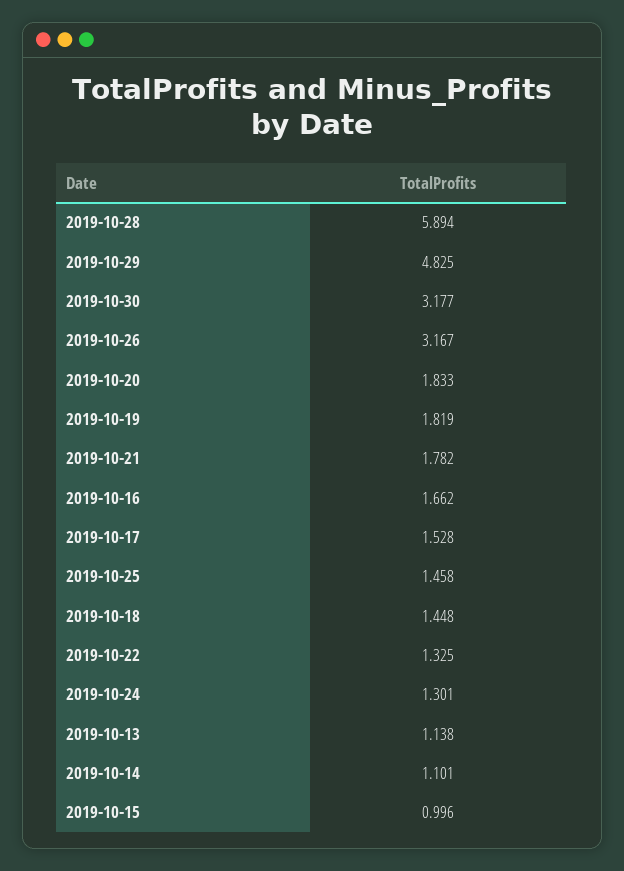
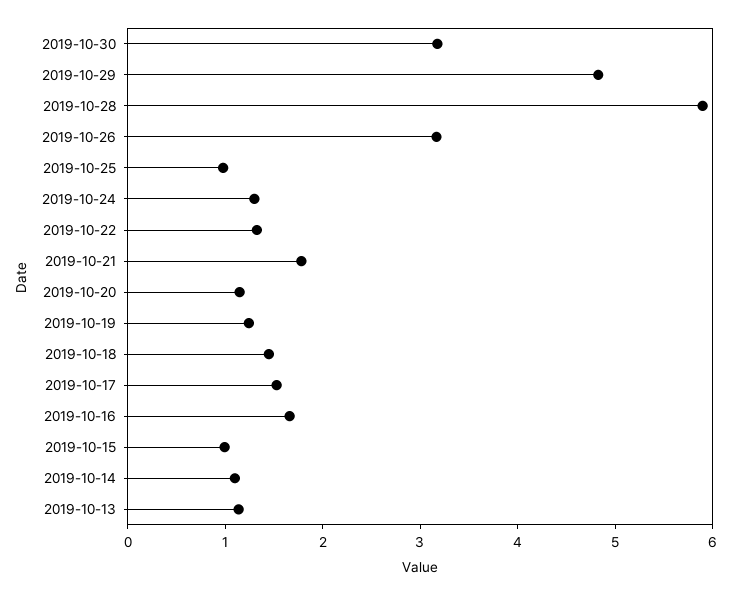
2019-10-20: 1.833 -> 1.2
2019-10-19: 1.819 -> 1.2
2019-10-25: 1.458 -> 1

